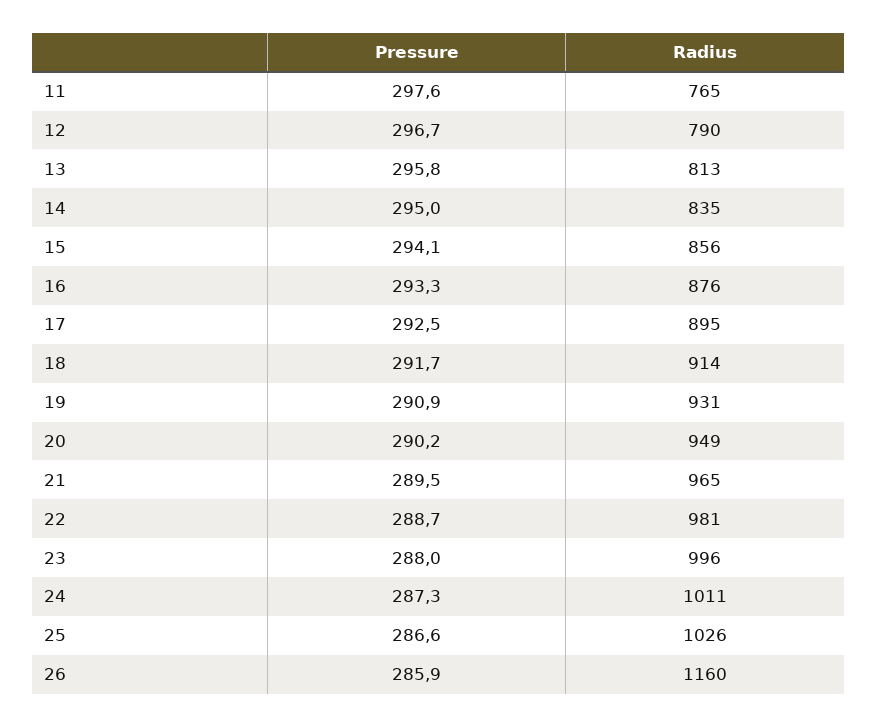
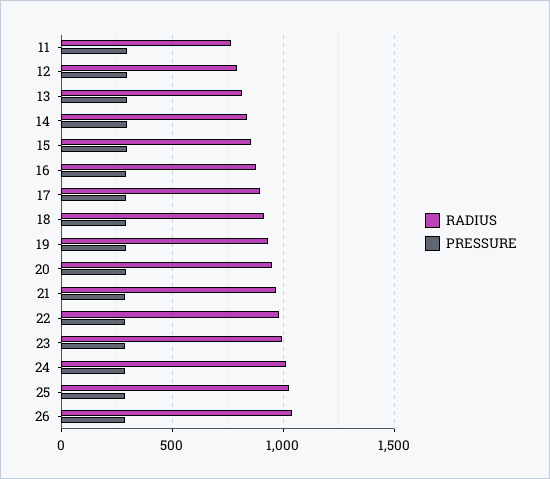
Radius, 26: 1160 -> 1050

